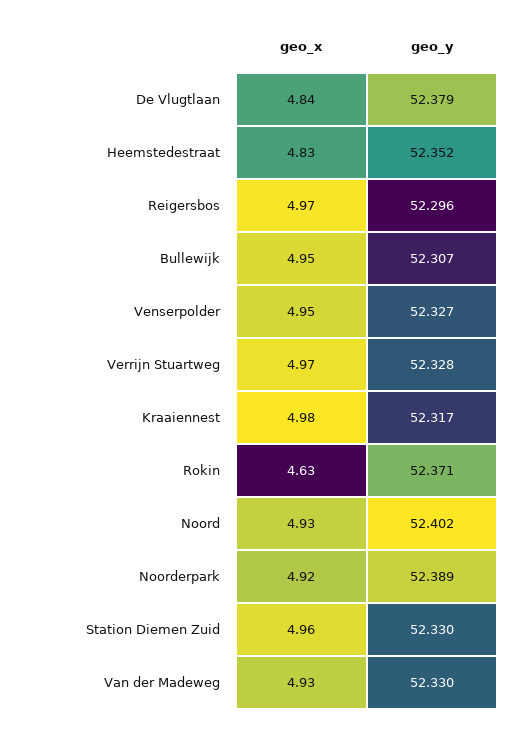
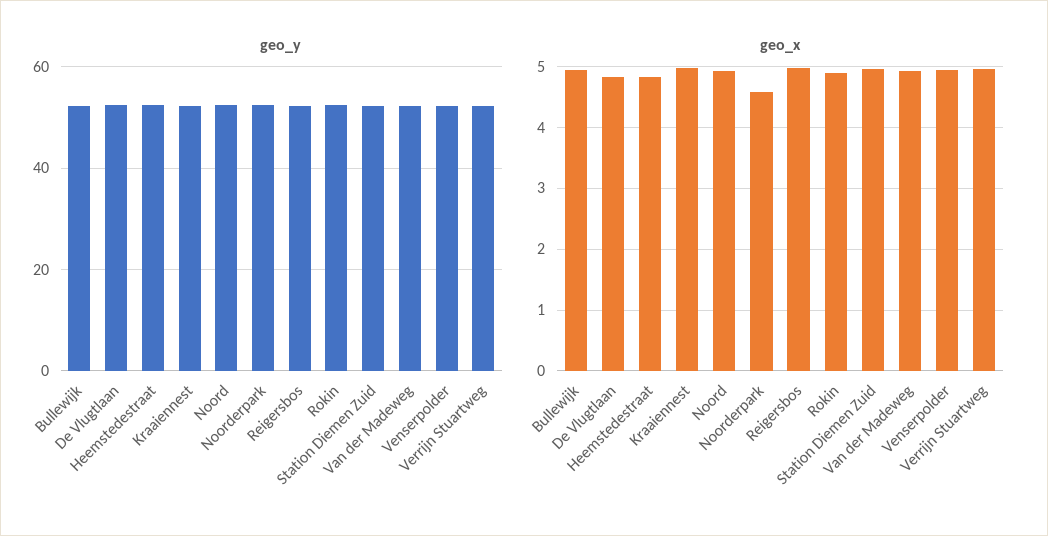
geo_x, Rokin: 4.63 -> 4.9
geo_x, Noorderpark: 4.92 -> 4.6

